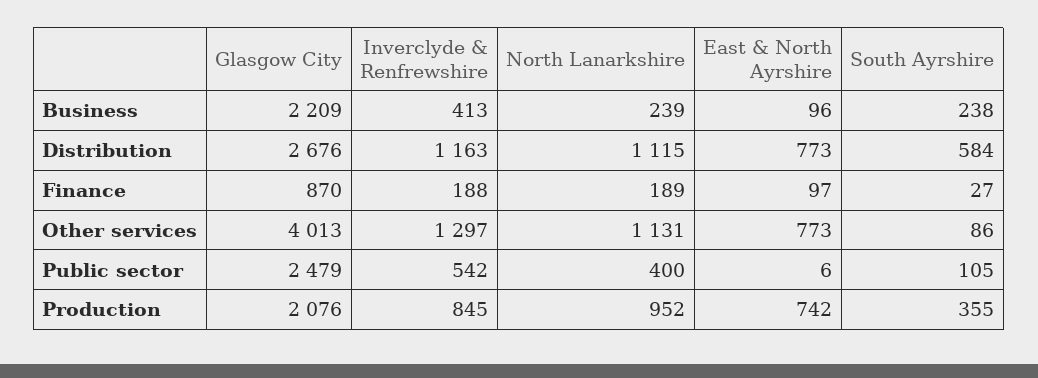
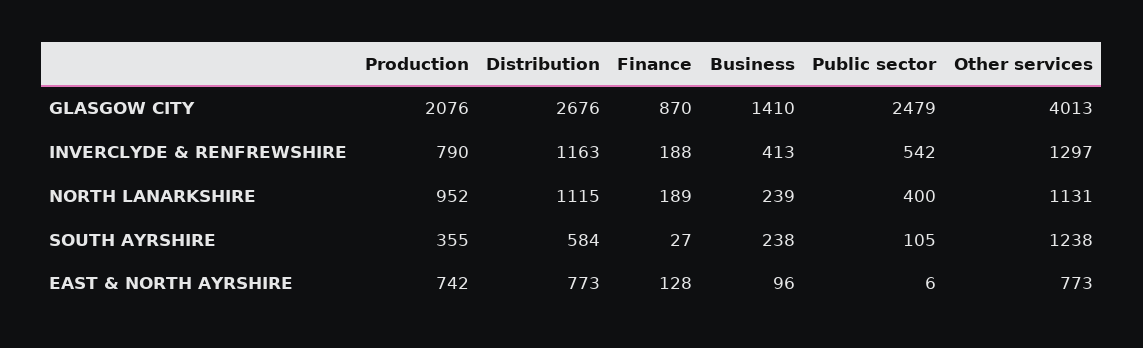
Glasgow City, Business: 2209 -> 1410
East & North Ayrshire, Finance: 97 -> 128
South Ayrshire, Other services: 86 -> 1238
Inverclyde & Renfrewshire, Production: 845 -> 790

